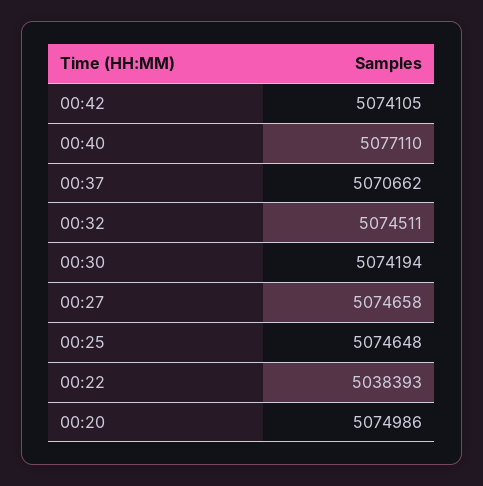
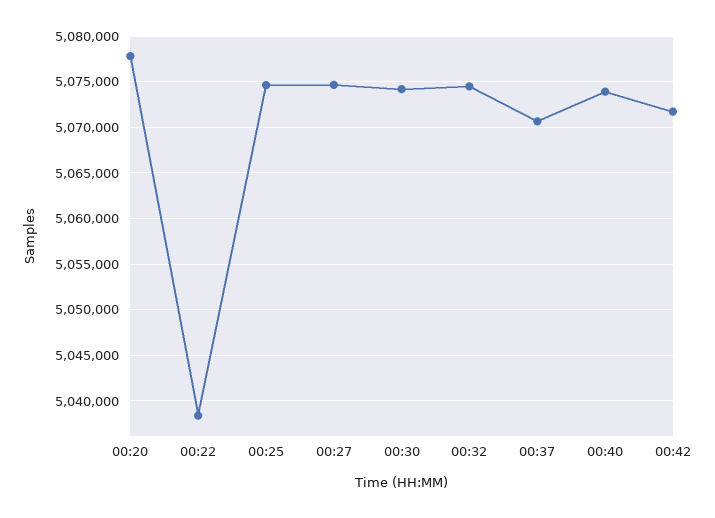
00:42: 5074105 -> 5072000
00:40: 5077110 -> 5074000
00:20: 5074986 -> 5078000

